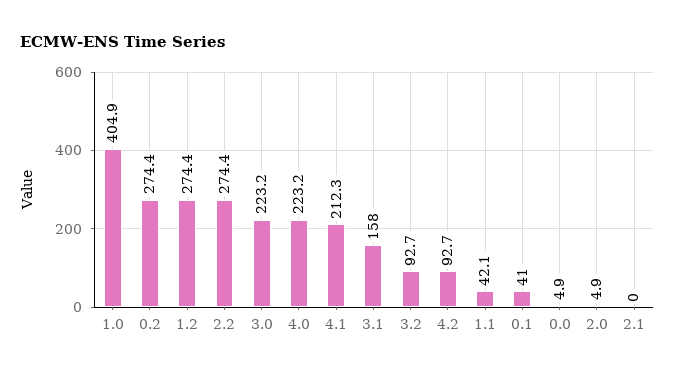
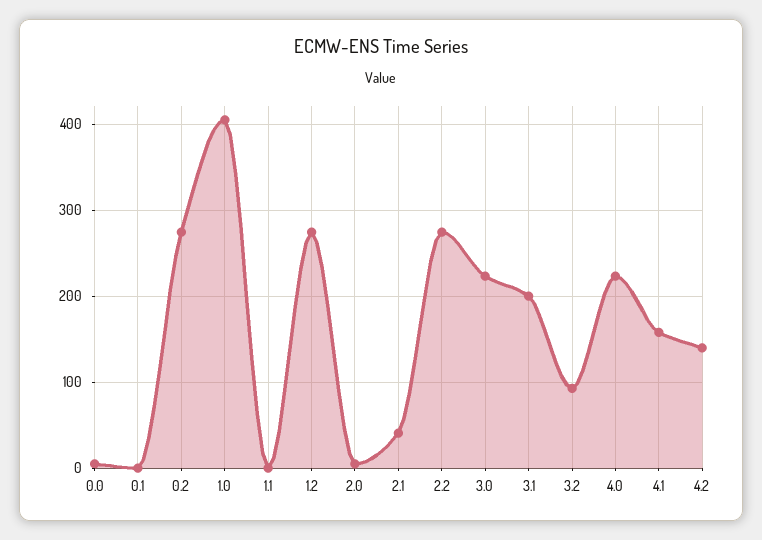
4.1: 212.3 -> 160
3.1: 158 -> 200
4.2: 92.7 -> 140
1.1: 42.1 -> 0
0.1: 41 -> 0
2.1: 0 -> 40

